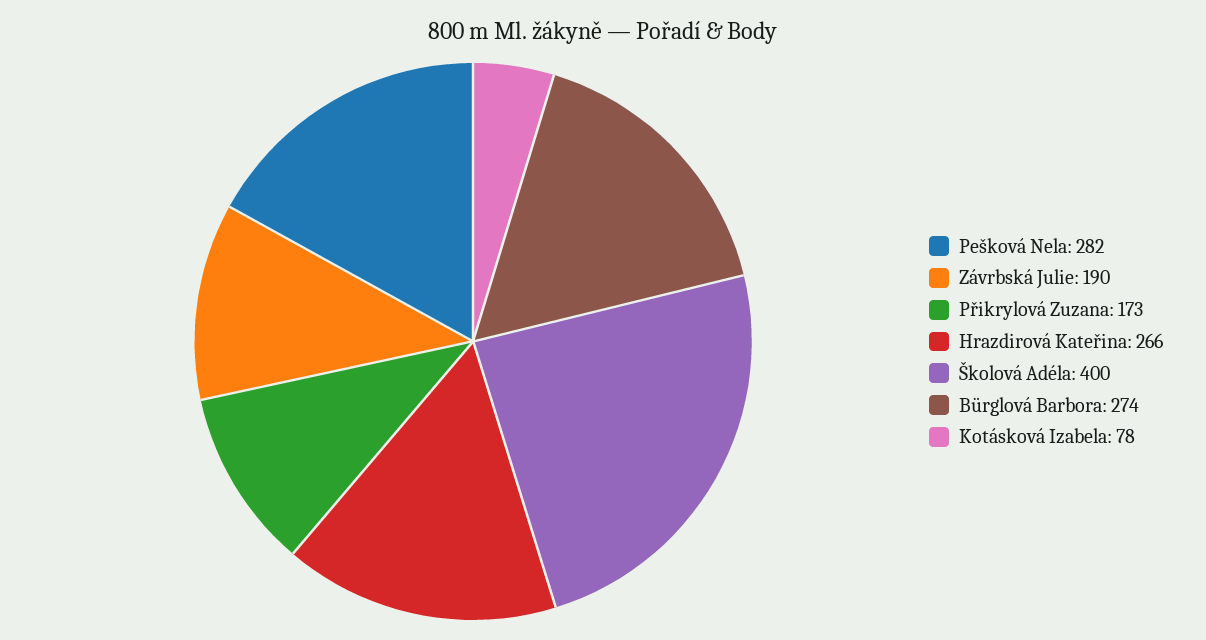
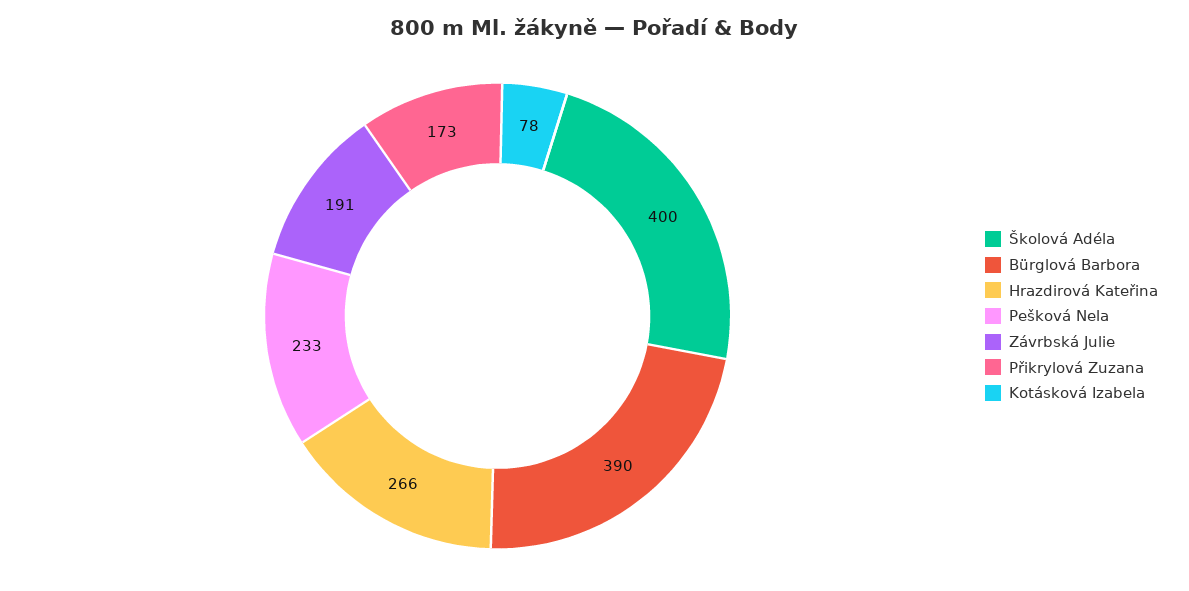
Pešková Nela: 282 -> 233
Závrbská Julie: 190 -> 191
Bürglová Barbora: 274 -> 390

